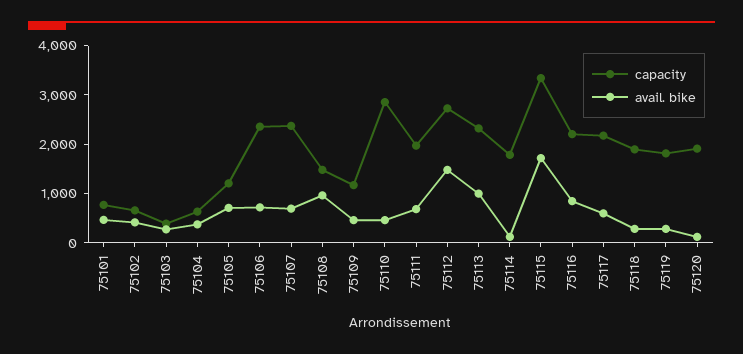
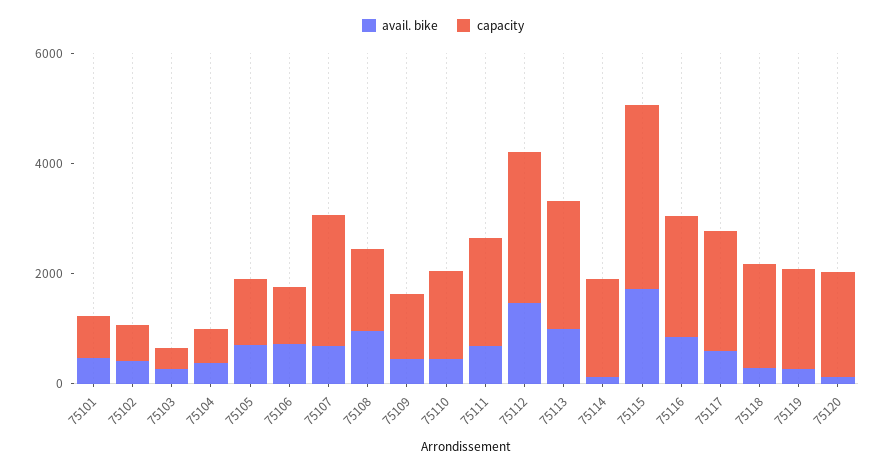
capacity, 75106: 2400 -> 1000
capacity, 75110: 2800 -> 1500

